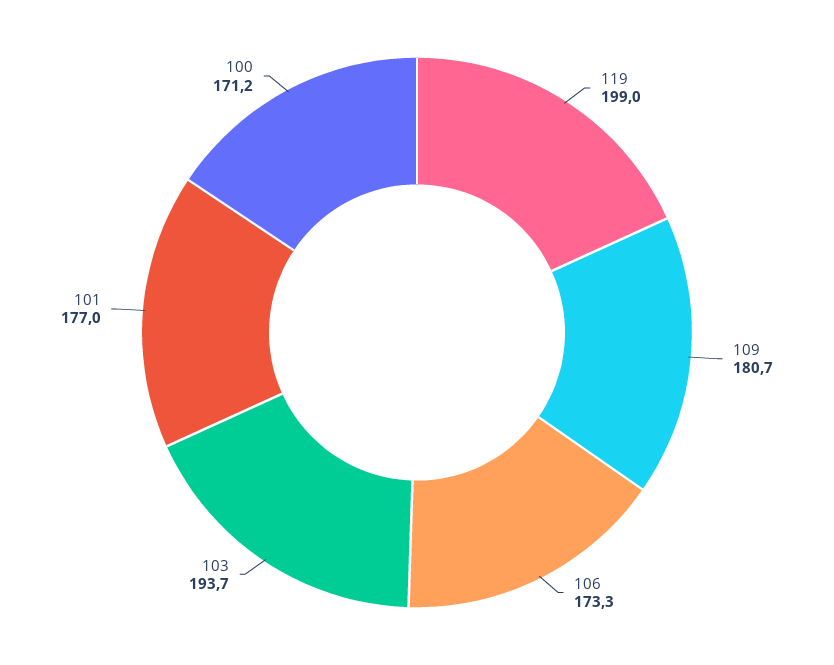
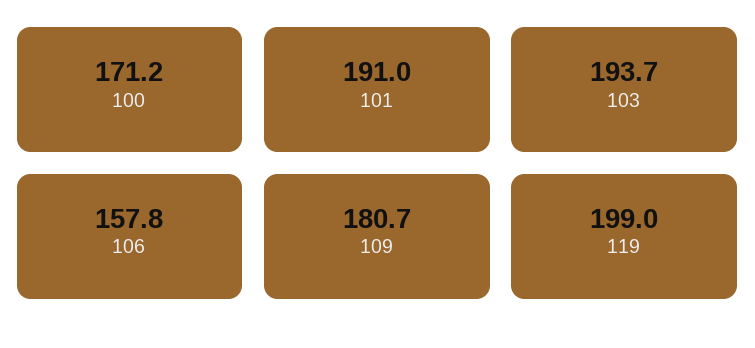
106: 173.3 -> 157.8
101: 177 -> 191

